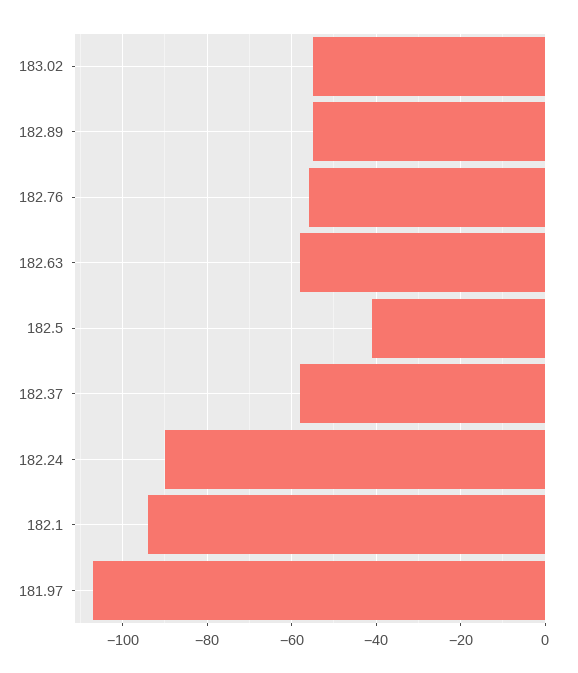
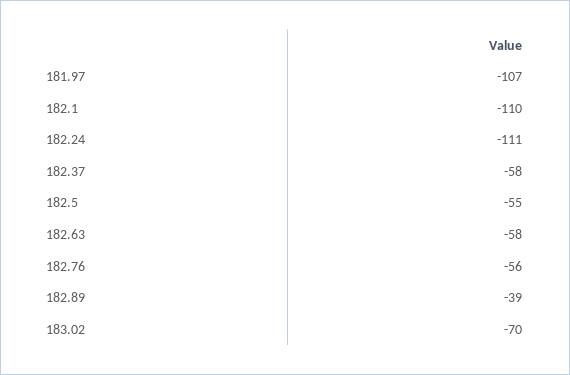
183.02: -55 -> -70
182.89: -55 -> -39
182.5: -40 -> -55
182.24: -90 -> -111
182.1: -95 -> -110

